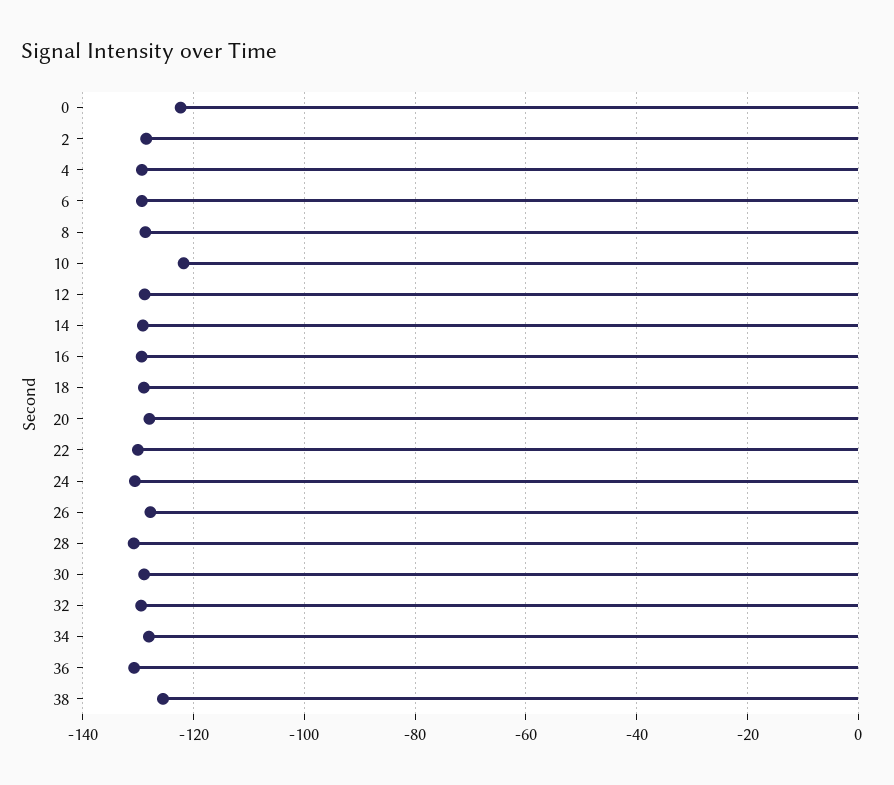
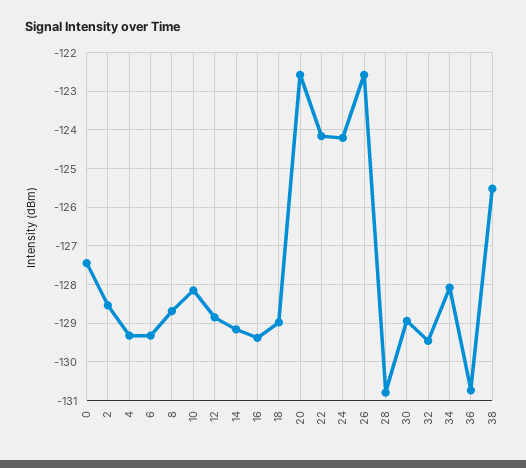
0: -122 -> -127.4
10: -122 -> -128.2
20: -128 -> -122.6
22: -130 -> -124.2
24: -130 -> -124.2
26: -128 -> -122.6

